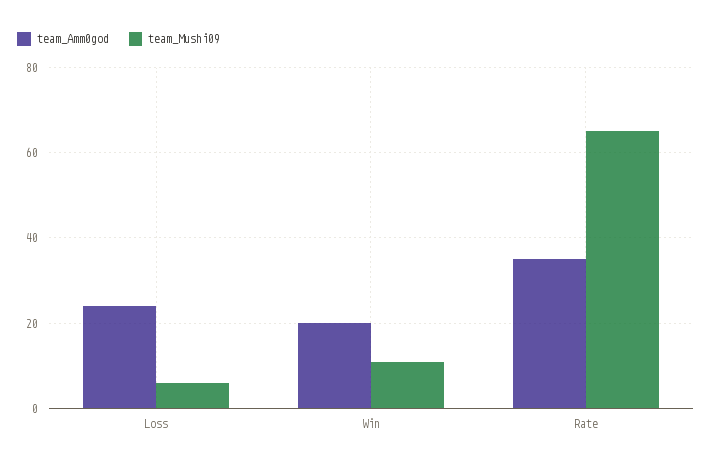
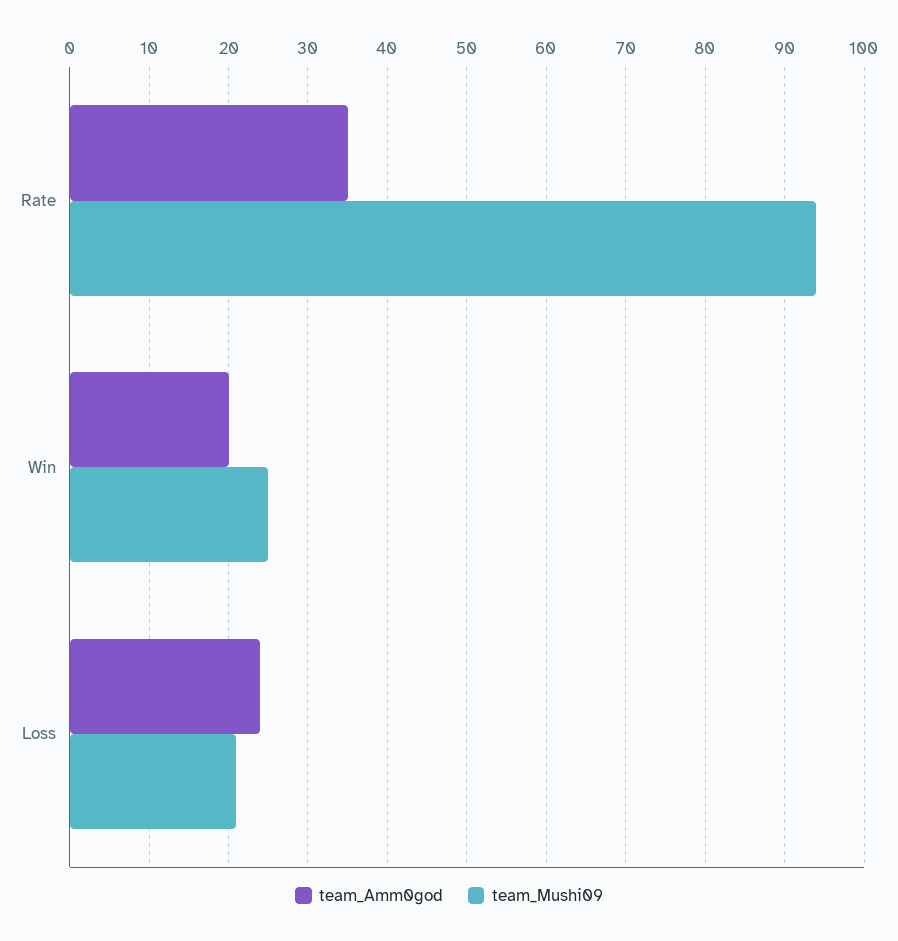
team_Mushi09, Loss: 5 -> 21
team_Mushi09, Win: 10 -> 25
team_Mushi09, Rate: 65 -> 94

